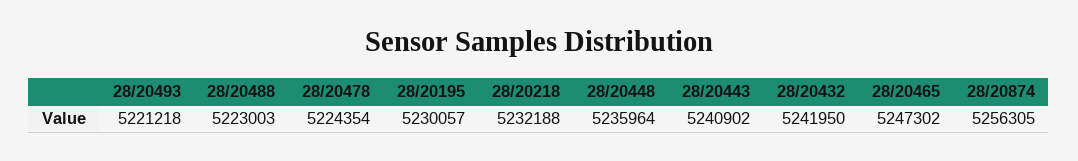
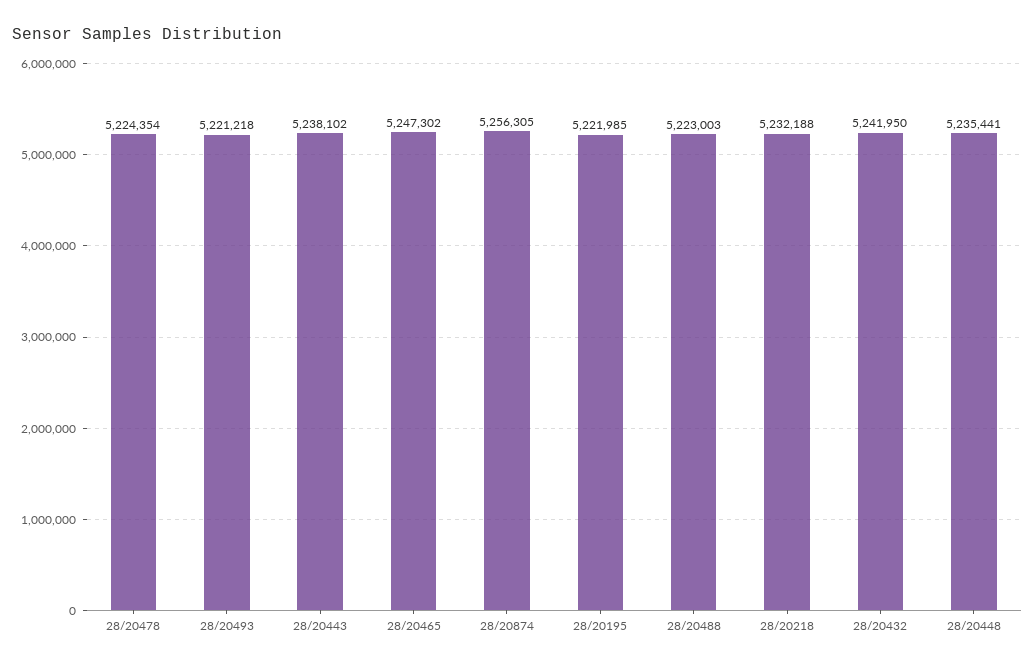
28/20195: 5230057 -> 5221985
28/20448: 5235964 -> 5235441
28/20443: 5240902 -> 5238102

